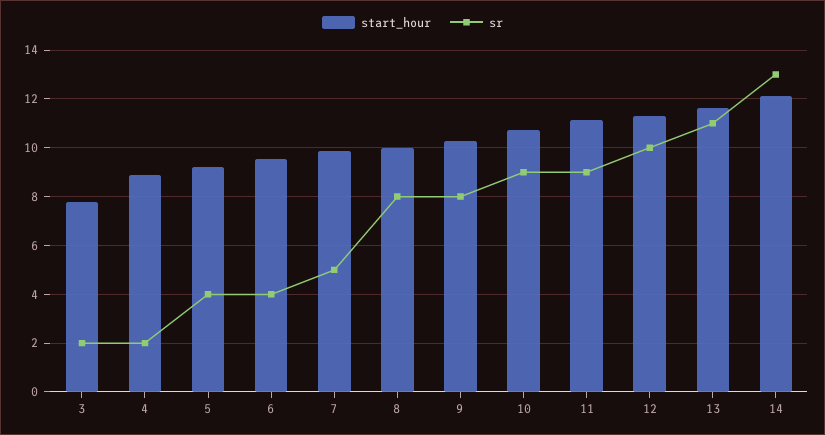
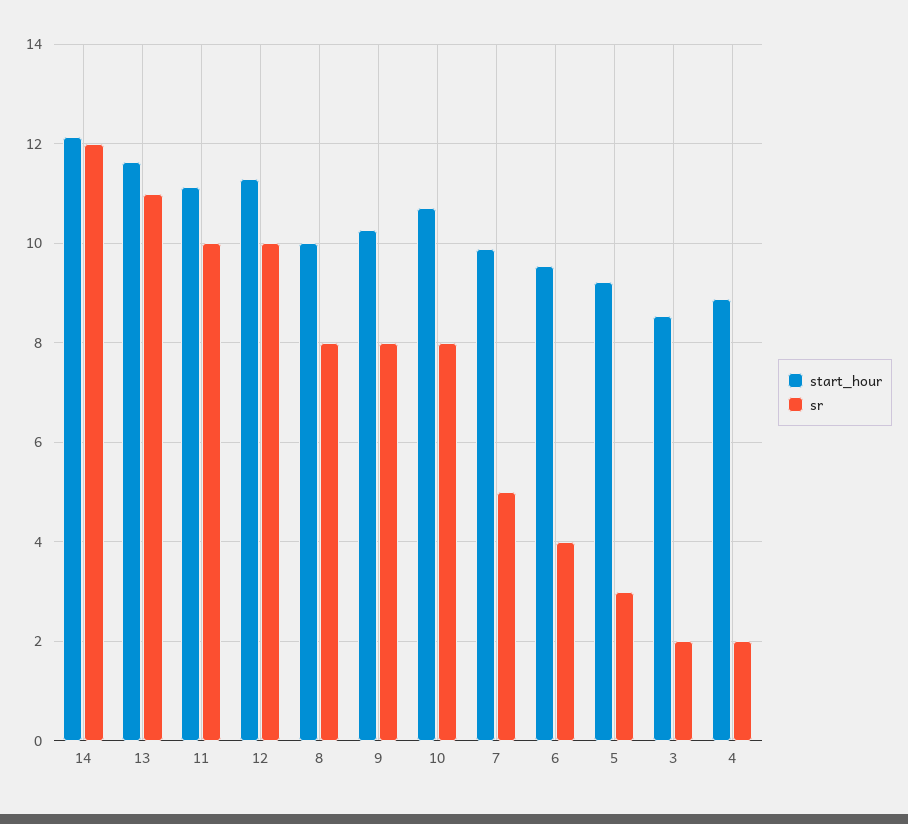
start_hour, 3: 7.75 -> 8.6
sr, 5: 4 -> 3
sr, 10: 9 -> 8
sr, 11: 9 -> 10
sr, 14: 13 -> 12

